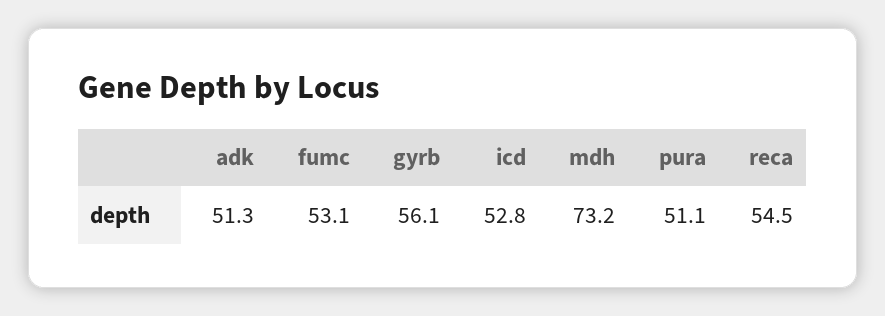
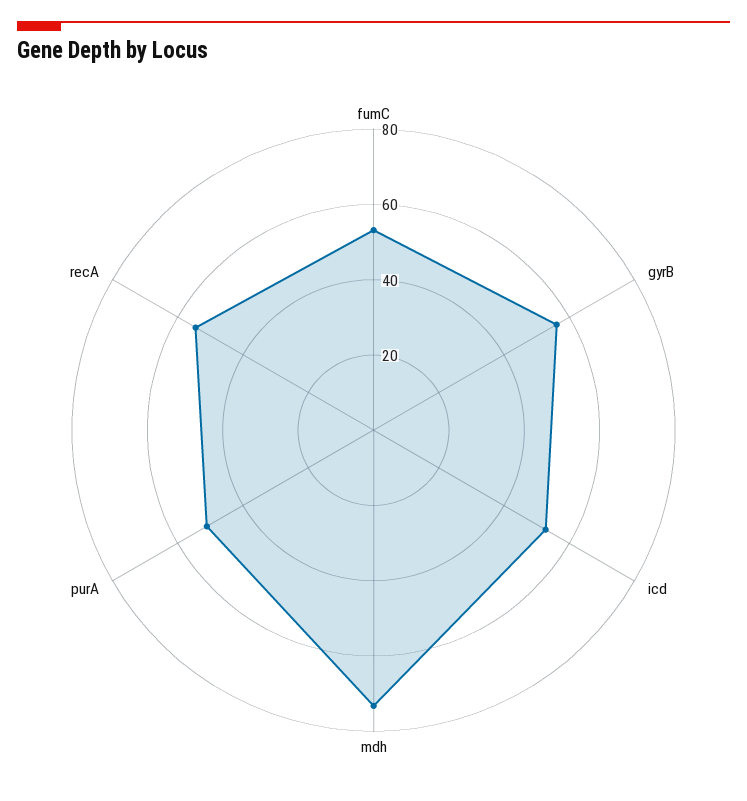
adk: 51.3 -> none

